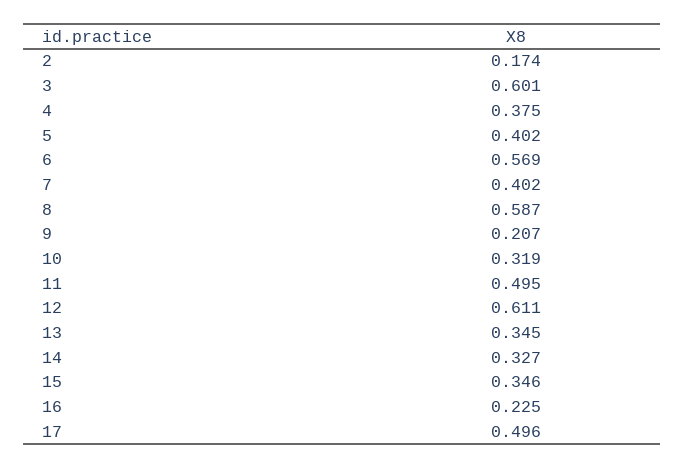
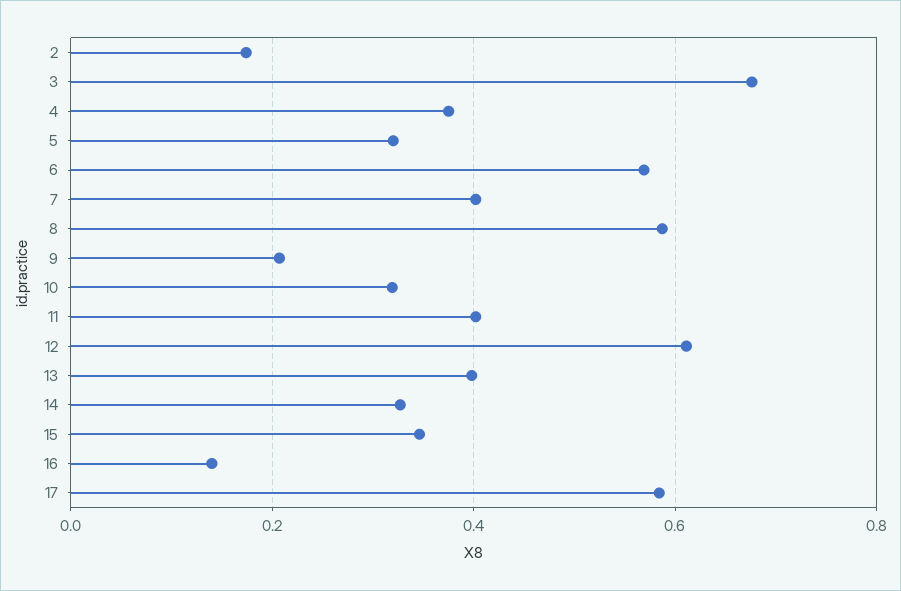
3: 0.601 -> 0.68
5: 0.402 -> 0.32
11: 0.495 -> 0.4
13: 0.345 -> 0.4
16: 0.225 -> 0.14
17: 0.496 -> 0.58

